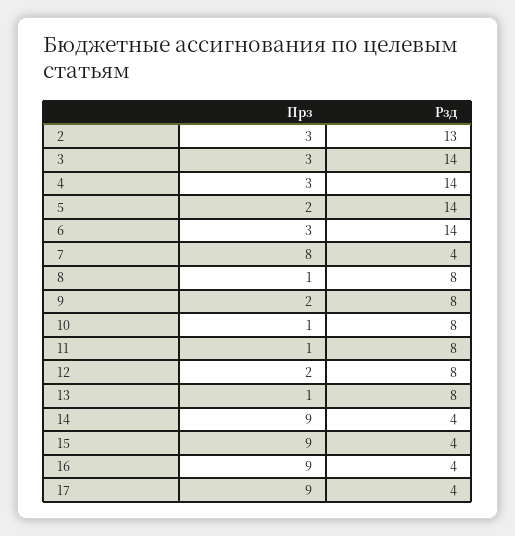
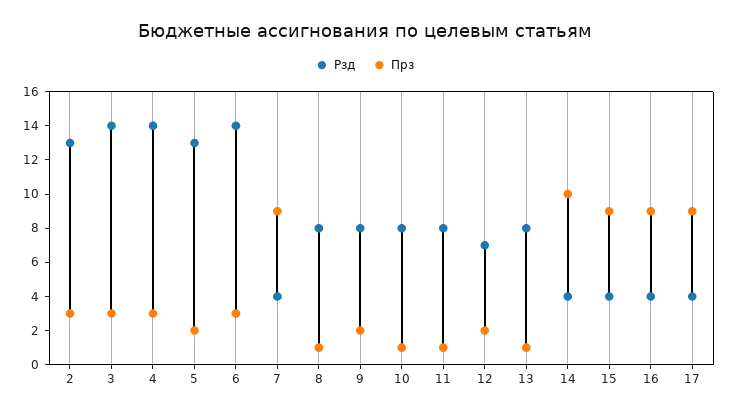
Рзд, 5: 14 -> 13
Прз, 7: 8 -> 9
Рзд, 12: 8 -> 7
Прз, 14: 9 -> 10

